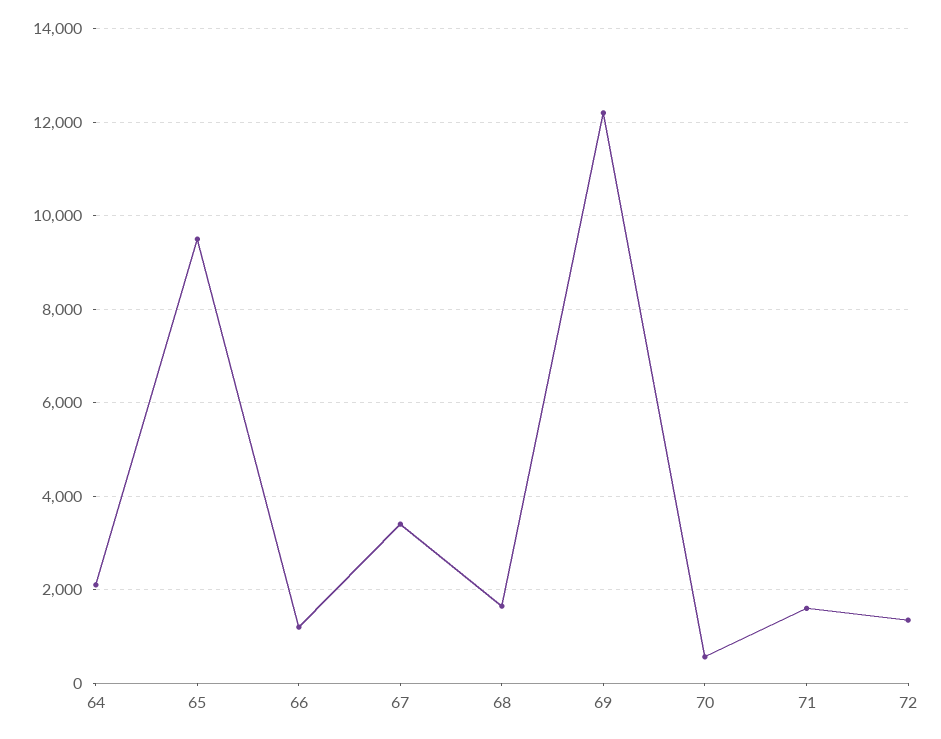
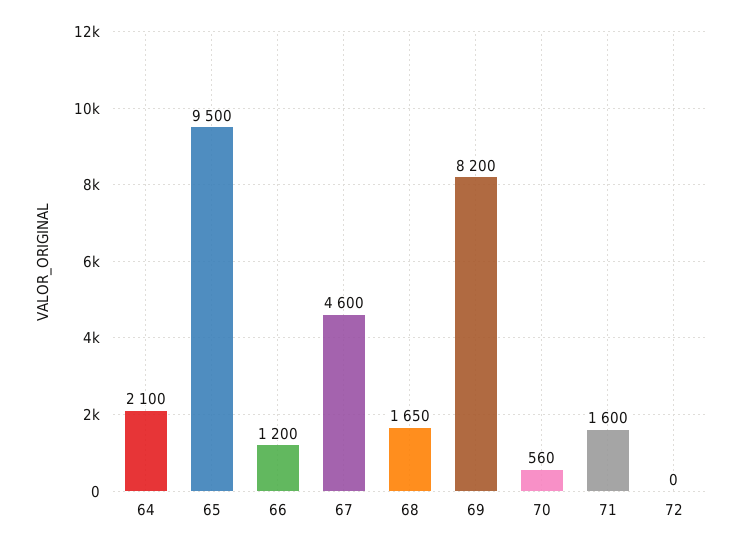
67: 3400 -> 4600
69: 12200 -> 8200
72: 1400 -> 0

